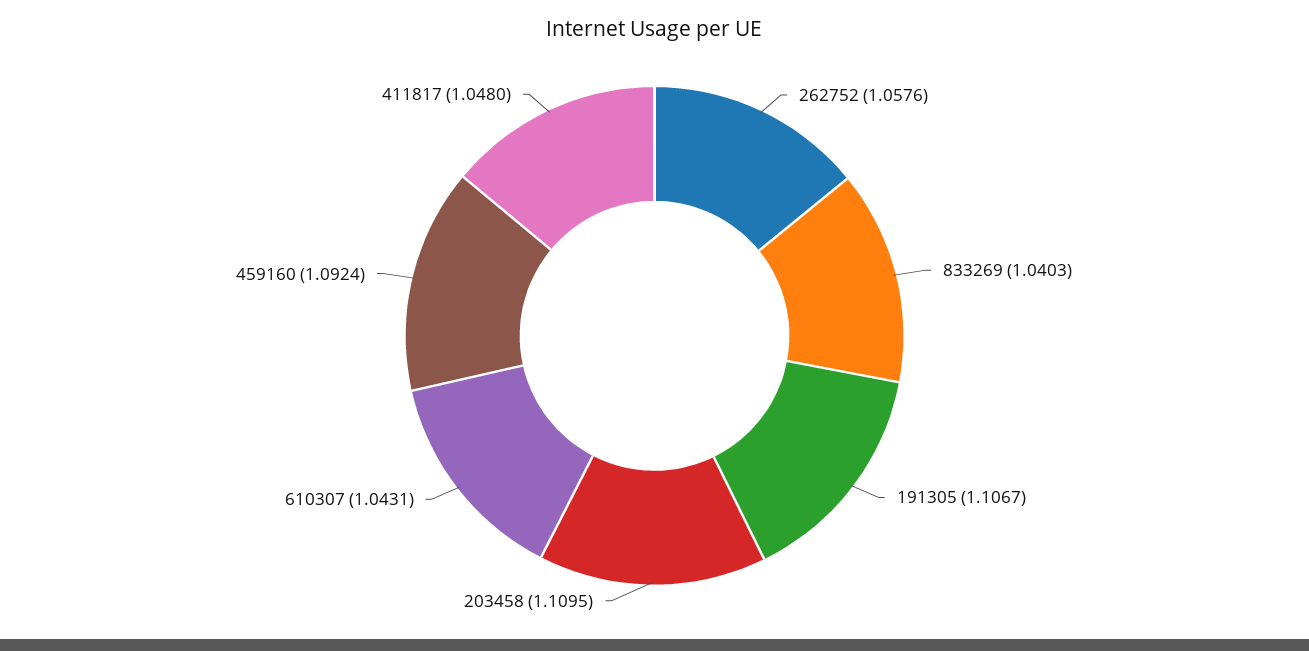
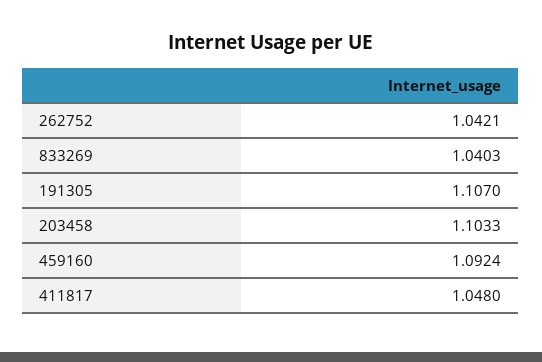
262752: 1.0576 -> 1.0421
191305: 1.1067 -> 1.107
203458: 1.1095 -> 1.1033
610307: 1.0431 -> none

